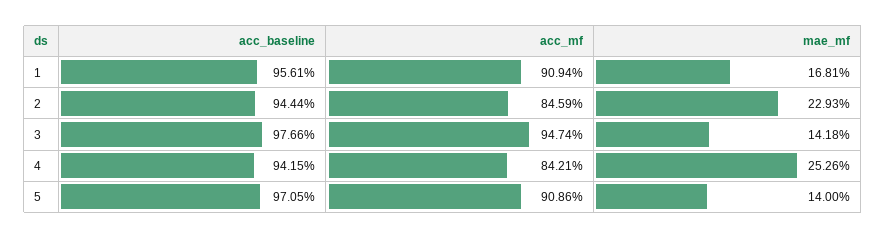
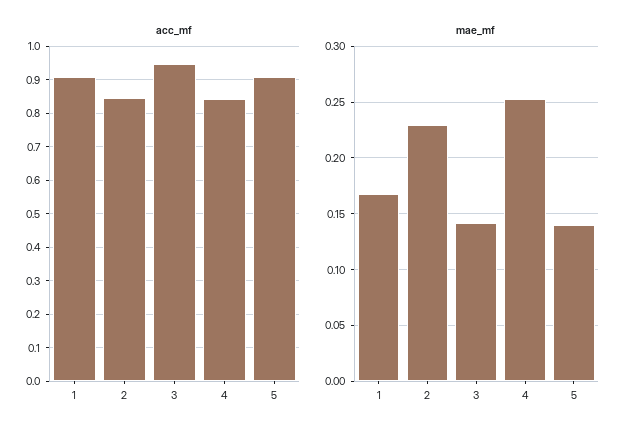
acc_baseline, 1: 0.9561 -> none
acc_baseline, 2: 0.9444 -> none
acc_baseline, 3: 0.9766 -> none
acc_baseline, 4: 0.9415 -> none
acc_baseline, 5: 0.9705 -> none

